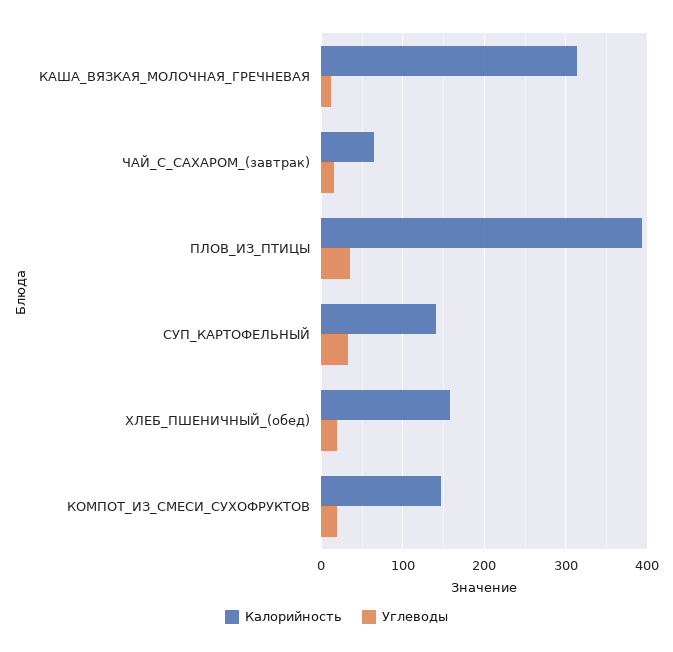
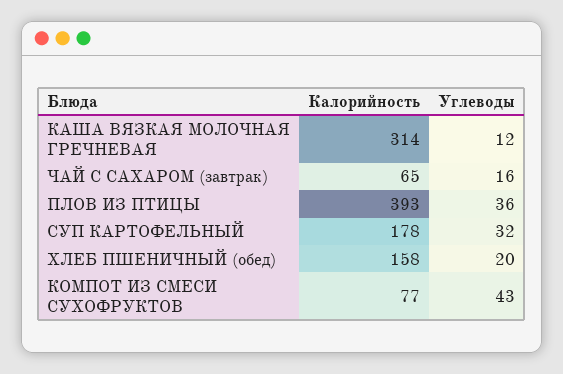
Калорийность, СУП_КАРТОФЕЛЬНЫЙ: 140 -> 178
Калорийность, КОМПОТ_ИЗ_СМЕСИ_СУХОФРУКТОВ: 150 -> 77
Углеводы, КОМПОТ_ИЗ_СМЕСИ_СУХОФРУКТОВ: 20 -> 43

